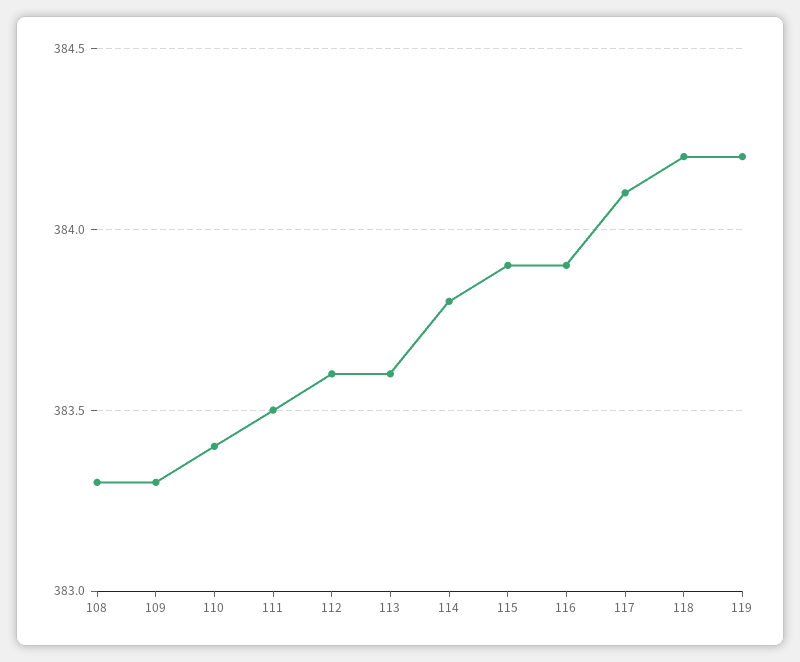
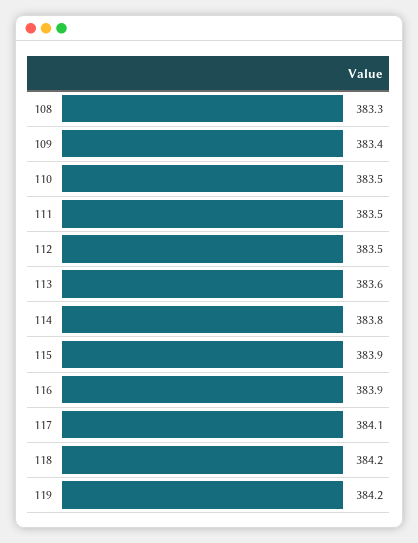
109: 383.3 -> 383.4
110: 383.4 -> 383.5
112: 383.6 -> 383.5

